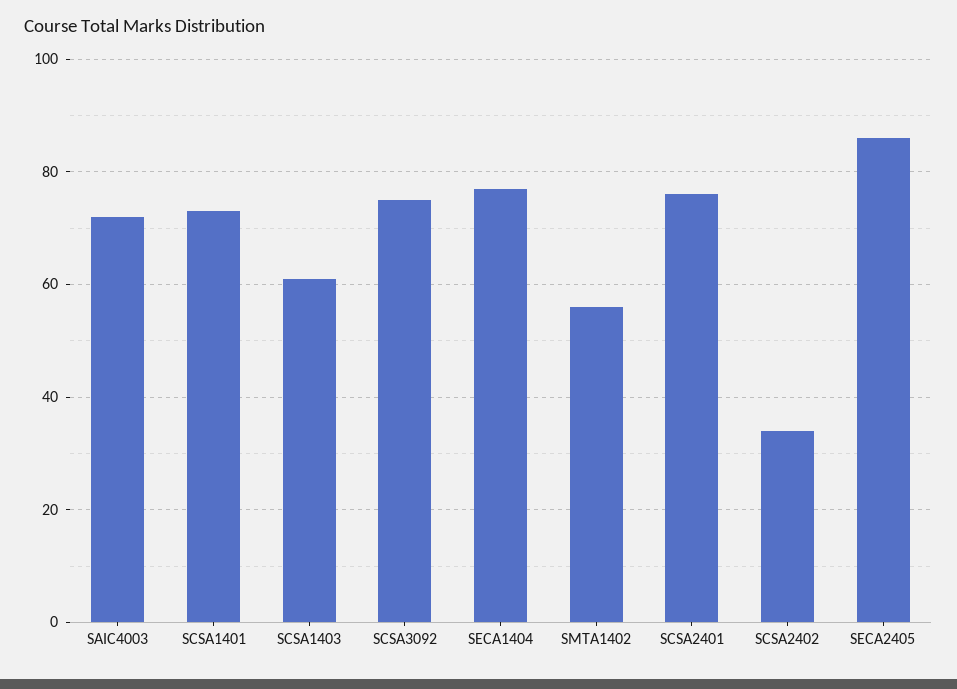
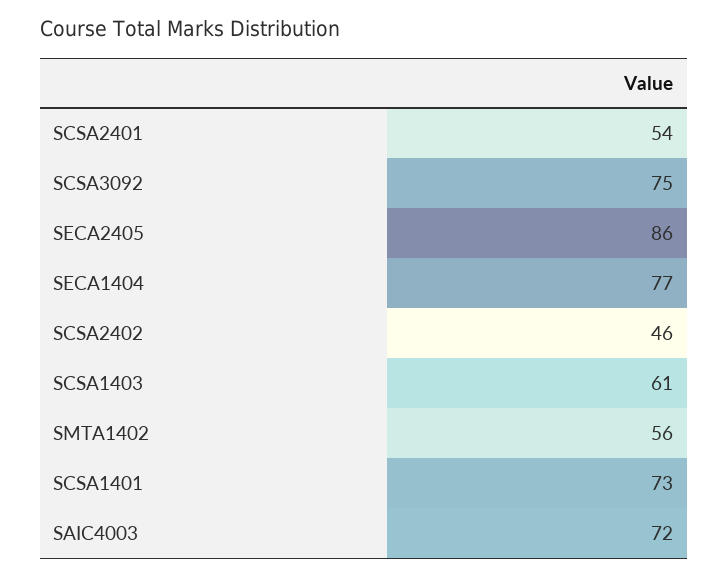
SCSA2401: 75 -> 54
SCSA2402: 35 -> 46

